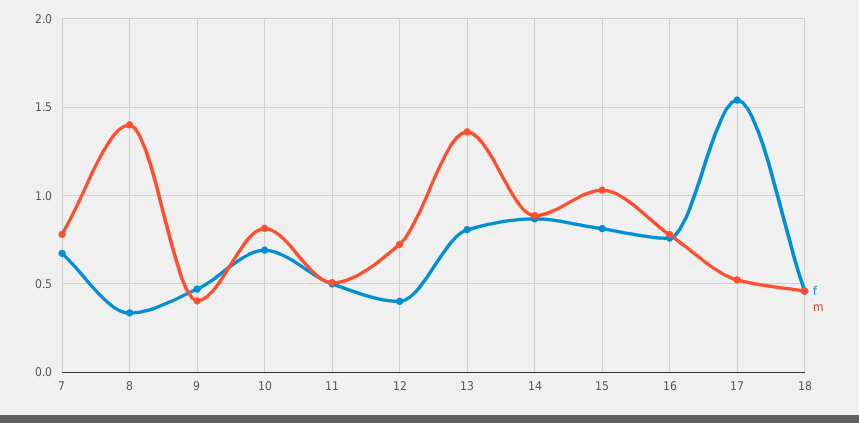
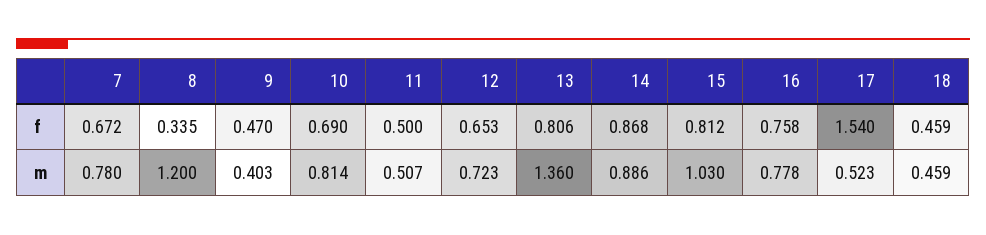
m, 8: 1.4 -> 1.2
f, 12: 0.4 -> 0.653

